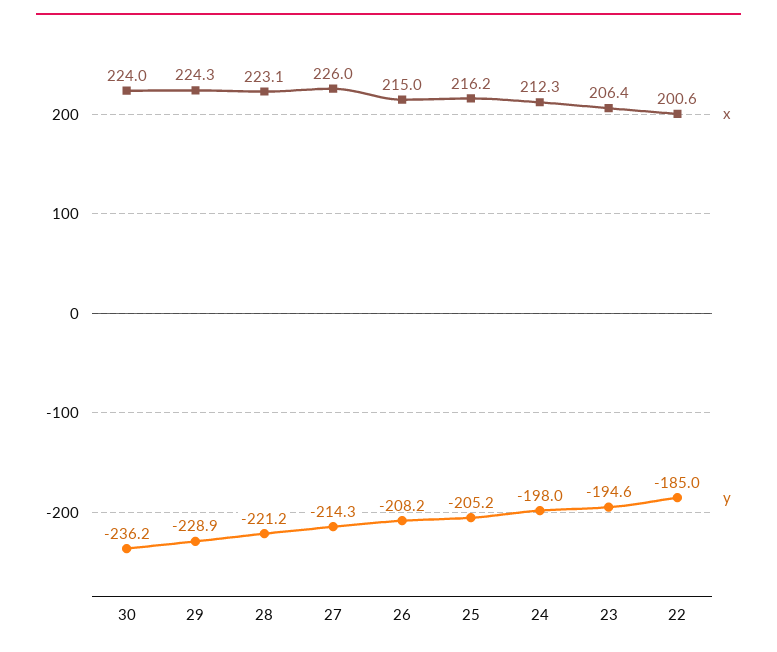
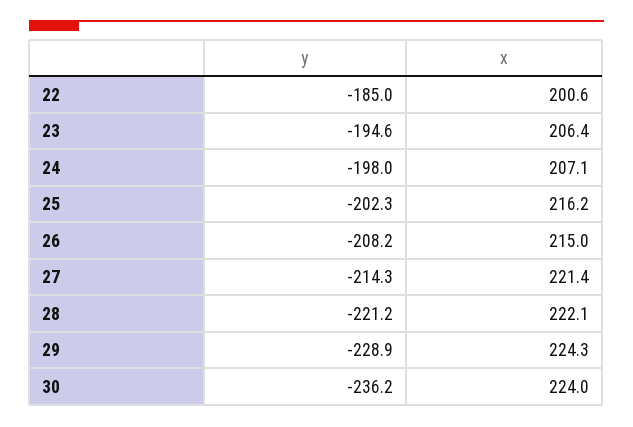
x, 28: 223.1 -> 222.1
x, 27: 226 -> 221.4
y, 25: -205.2 -> -202.3
x, 24: 212.3 -> 207.1

